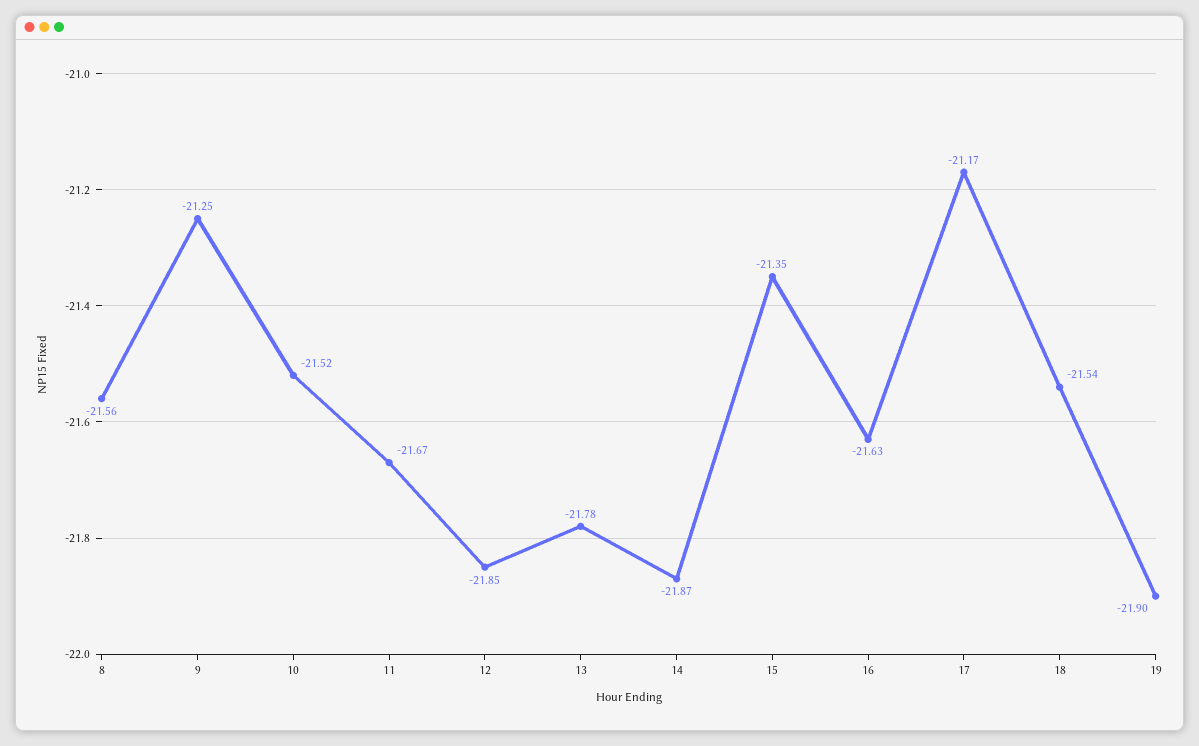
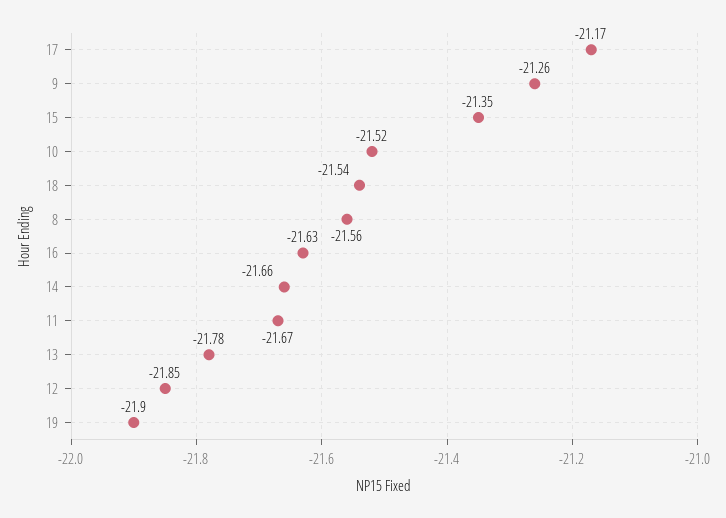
9: -21.25 -> -21.26
14: -21.87 -> -21.66

